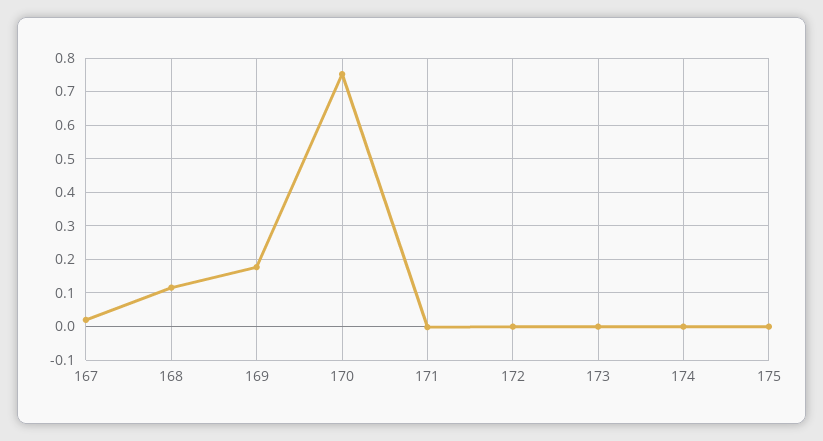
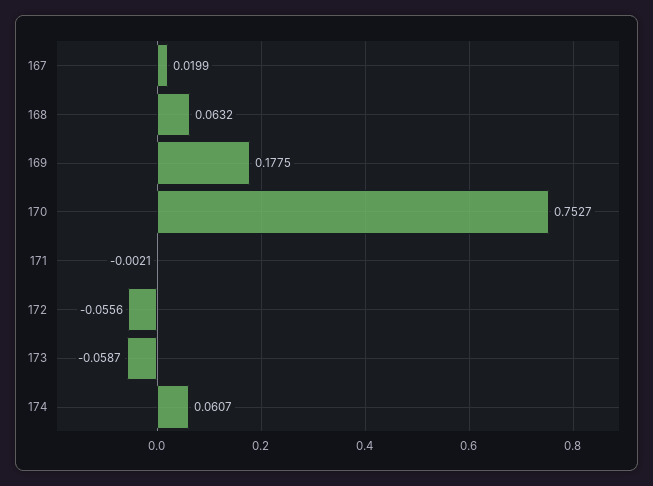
168: 0.12 -> 0.0632
172: 0 -> -0.0556
173: 0 -> -0.0587
174: 0 -> 0.0607
175: 0 -> none

